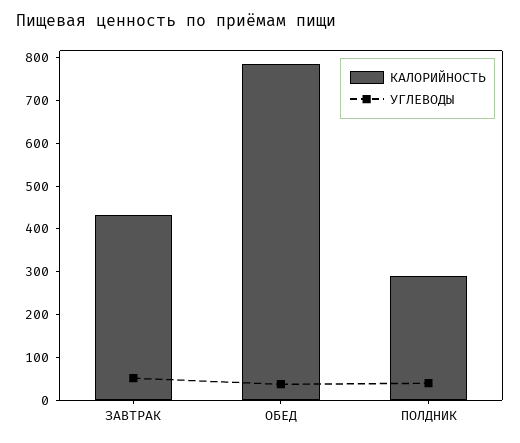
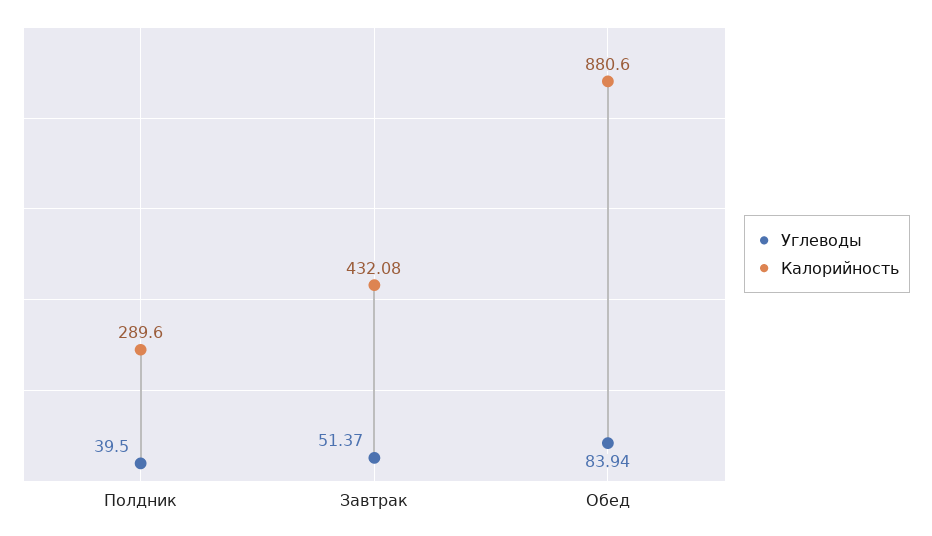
КАЛОРИЙНОСТЬ, ОБЕД: 780 -> 880.6
УГЛЕВОДЫ, ОБЕД: 40 -> 83.94

